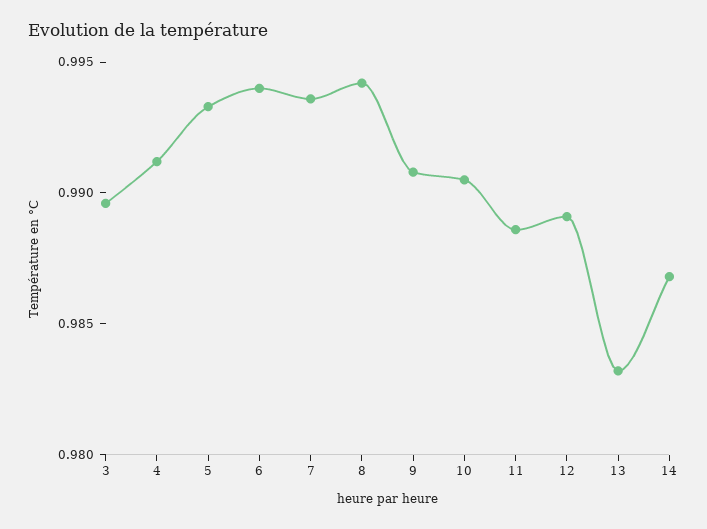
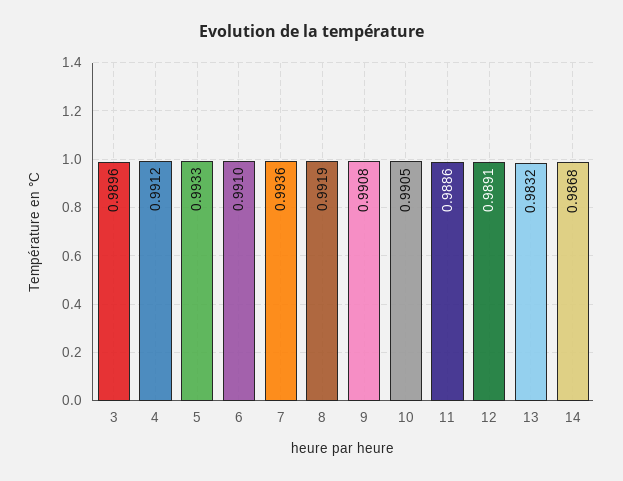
6: 0.994 -> 0.991
8: 0.994 -> 0.9919

